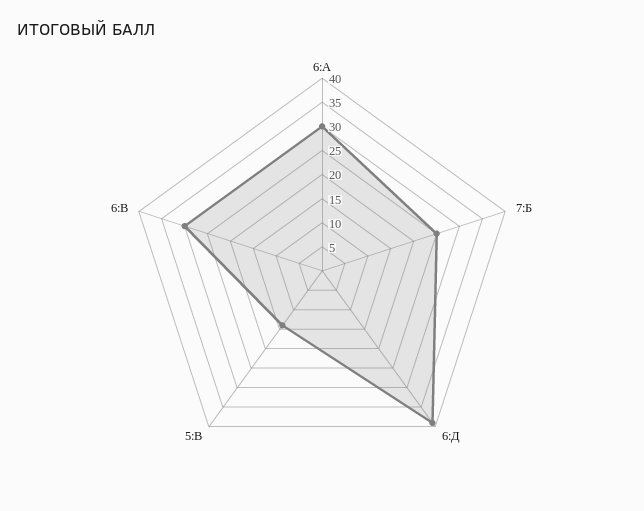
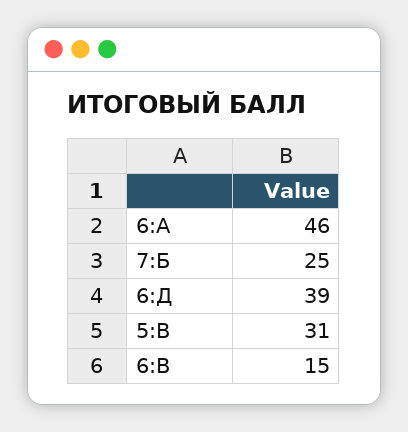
6:А: 30 -> 46
5:В: 15 -> 31
6:В: 30 -> 15

